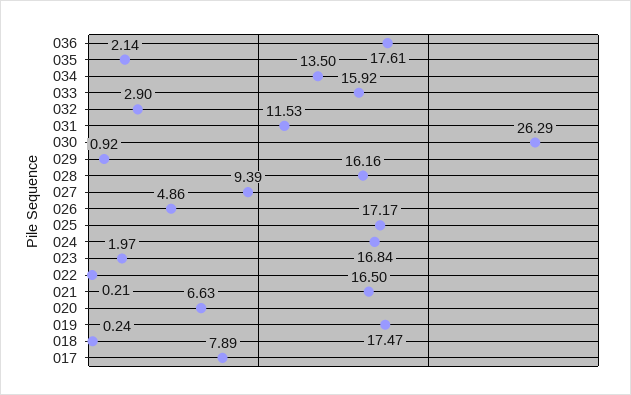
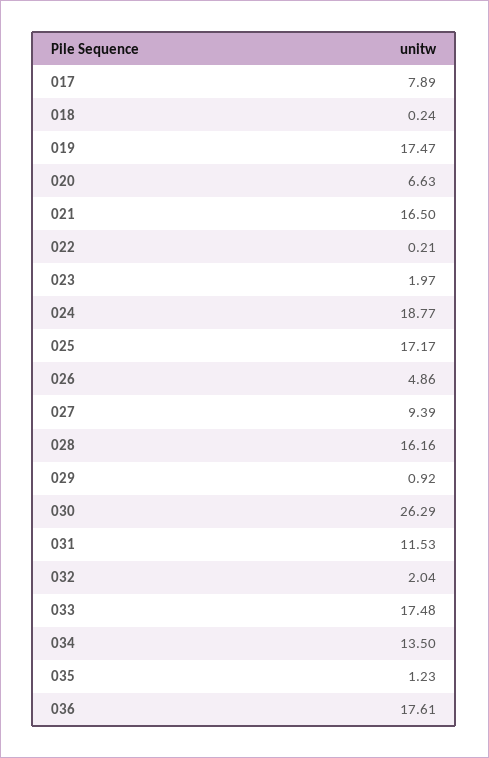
035: 2.14 -> 1.23
033: 15.92 -> 17.48
032: 2.9 -> 2.04
024: 16.84 -> 18.77

